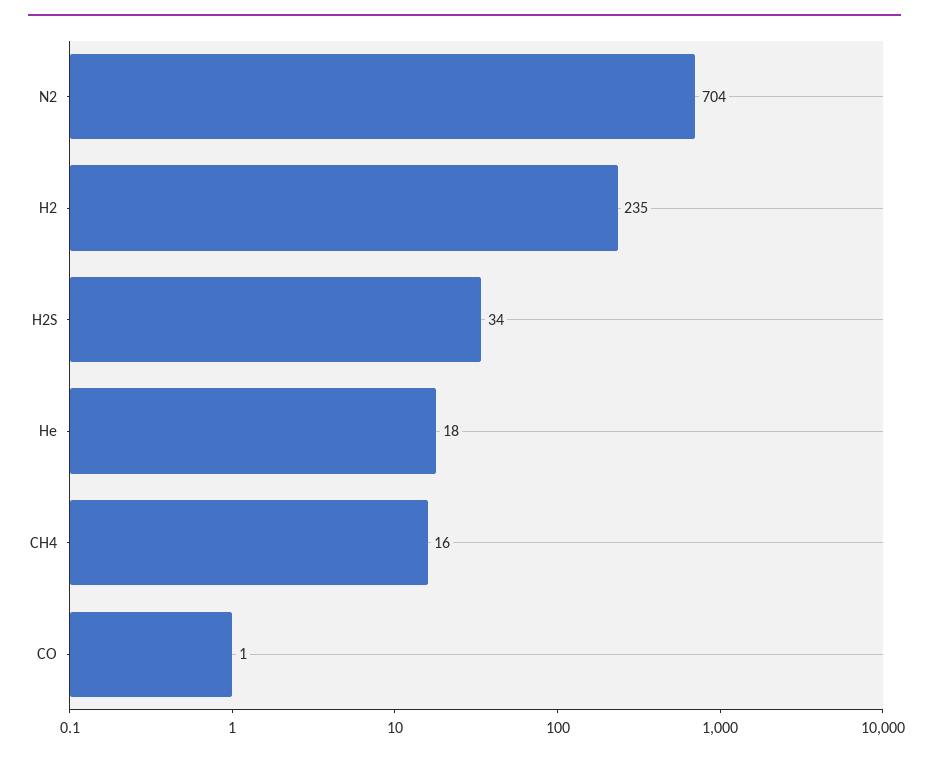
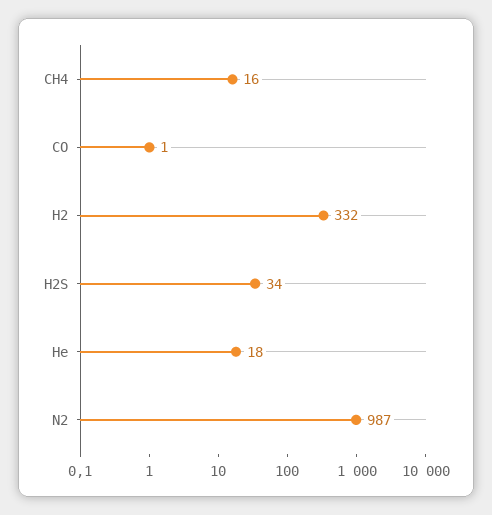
N2: 704 -> 987
H2: 235 -> 332

